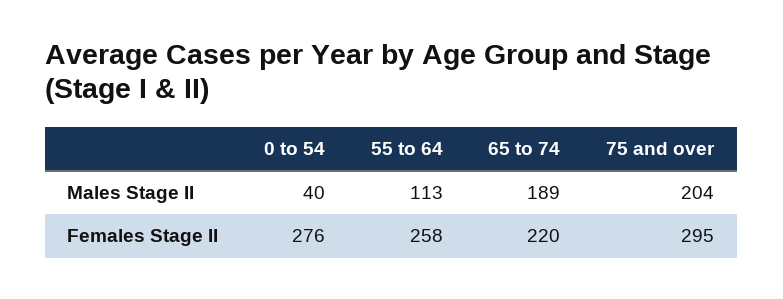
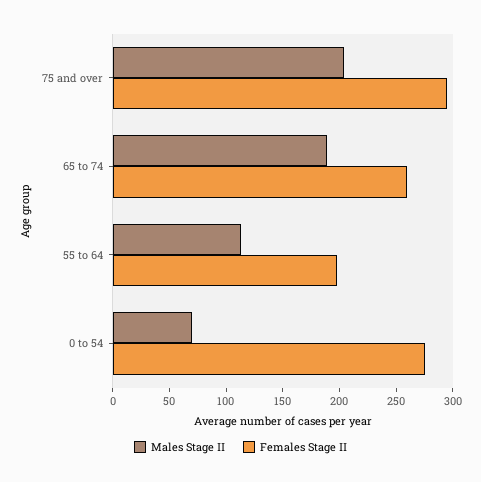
Males Stage II, 0 to 54: 40 -> 70
Females Stage II, 55 to 64: 258 -> 200
Females Stage II, 65 to 74: 220 -> 260

